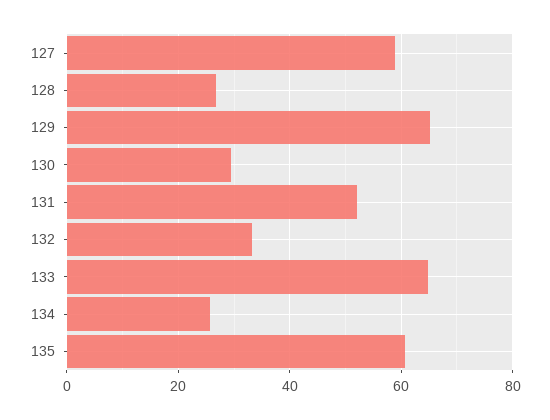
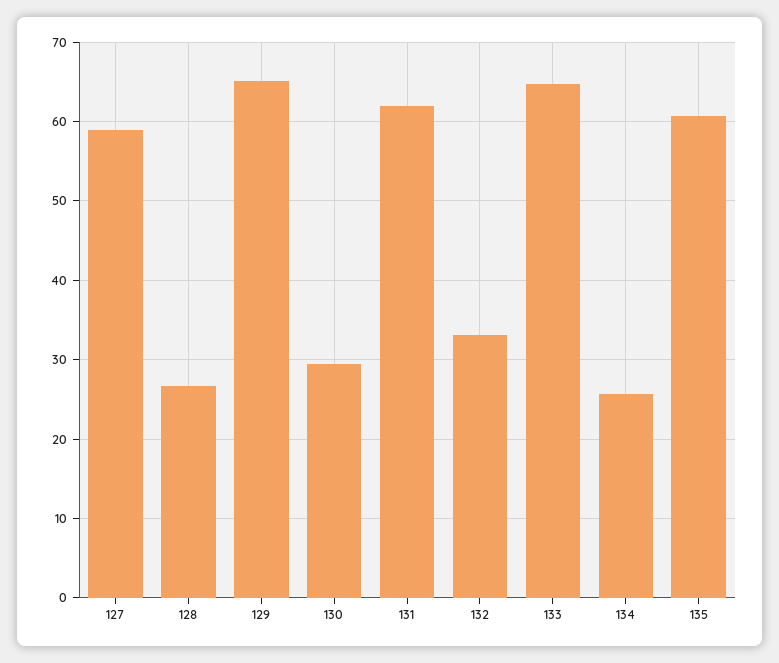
131: 52 -> 62

